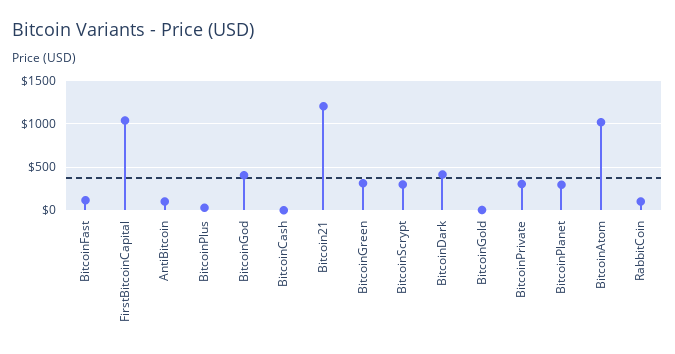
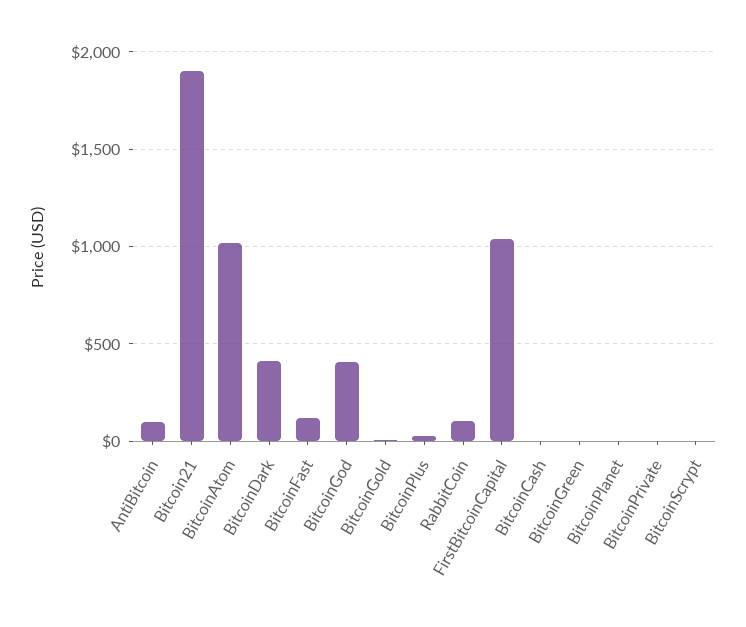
Bitcoin21: 1200 -> 1900
BitcoinGreen: 300 -> 0
BitcoinScrypt: 300 -> 0
BitcoinPrivate: 300 -> 0
BitcoinPlanet: 300 -> 0

